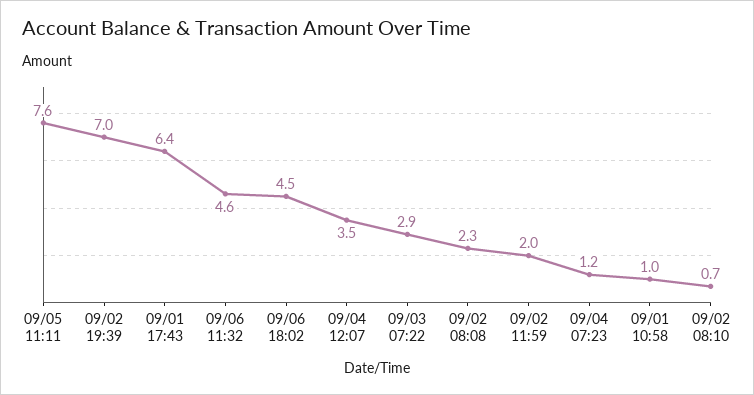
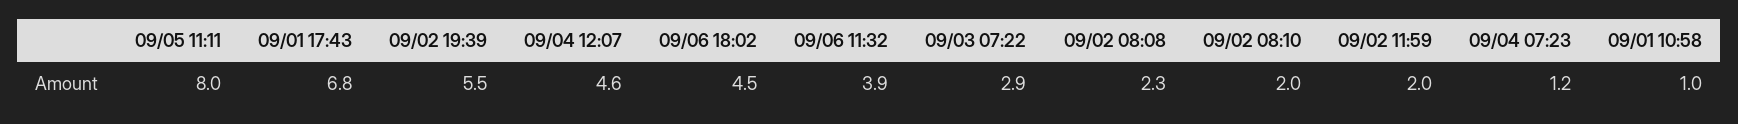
09/05 11:11: 7.6 -> 8
09/02 19:39: 7 -> 5.5
09/01 17:43: 6.4 -> 6.8
09/06 11:32: 4.6 -> 3.9
09/04 12:07: 3.5 -> 4.6
09/02 08:10: 0.7 -> 2

